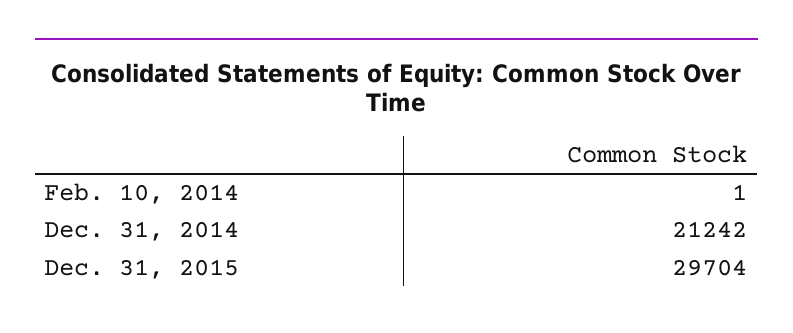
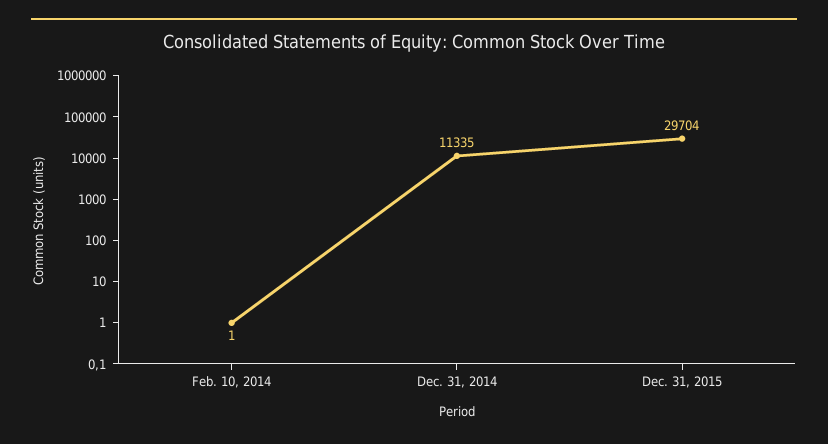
Dec. 31, 2014: 21242 -> 11335

